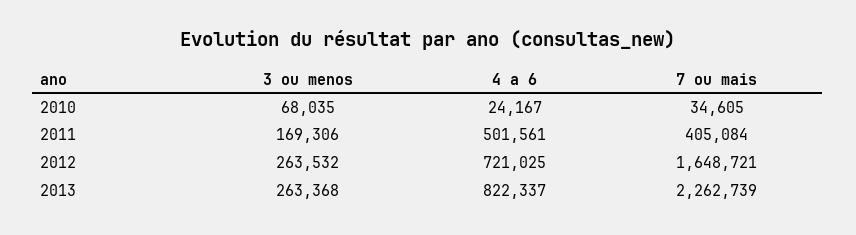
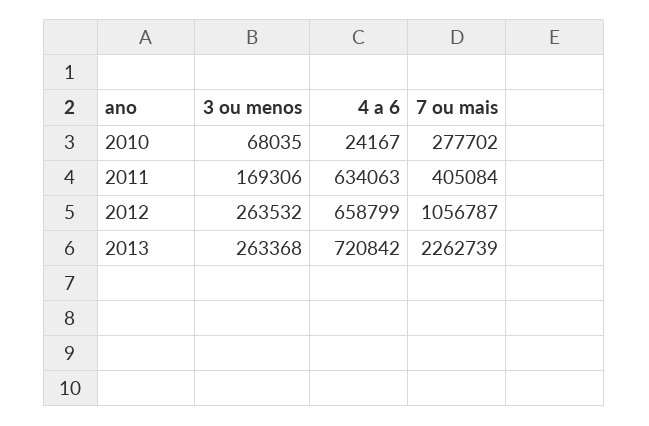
7 ou mais, 2010: 34605 -> 277702
4 a 6, 2011: 501561 -> 634063
4 a 6, 2012: 721025 -> 658799
7 ou mais, 2012: 1648721 -> 1056787
4 a 6, 2013: 822337 -> 720842

